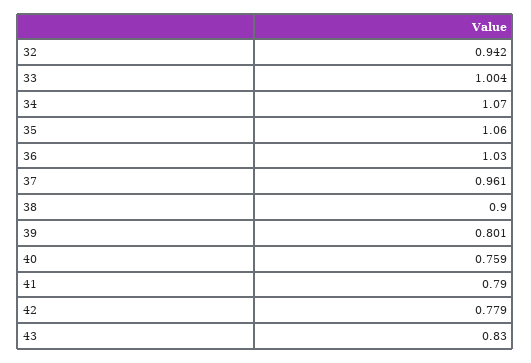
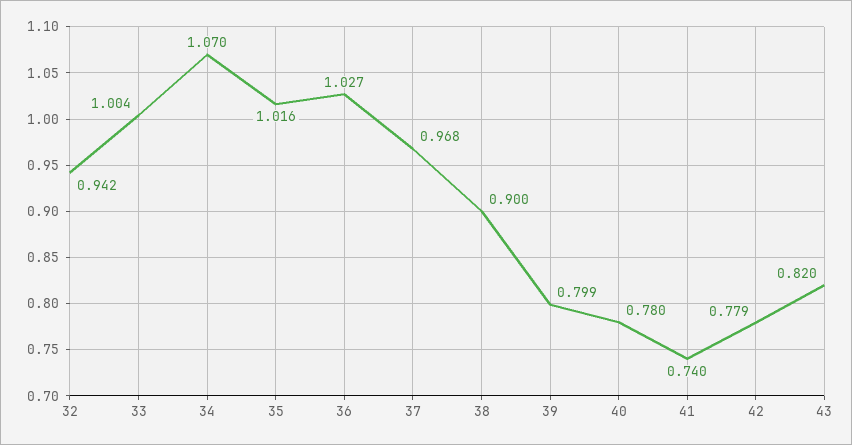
35: 1.06 -> 1.016
36: 1.03 -> 1.027
37: 0.961 -> 0.968
39: 0.801 -> 0.799
40: 0.759 -> 0.78
41: 0.79 -> 0.74
43: 0.83 -> 0.82

